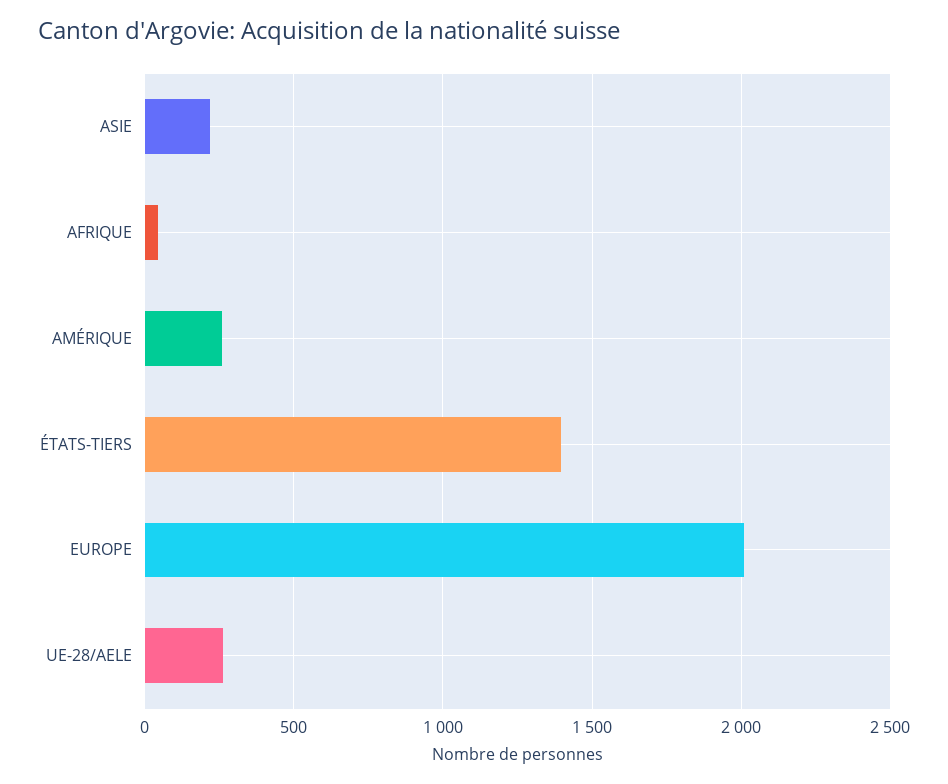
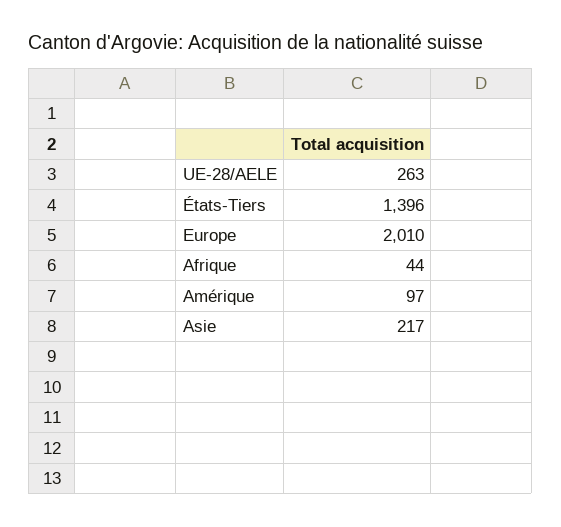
AMÉRIQUE: 250 -> 97

